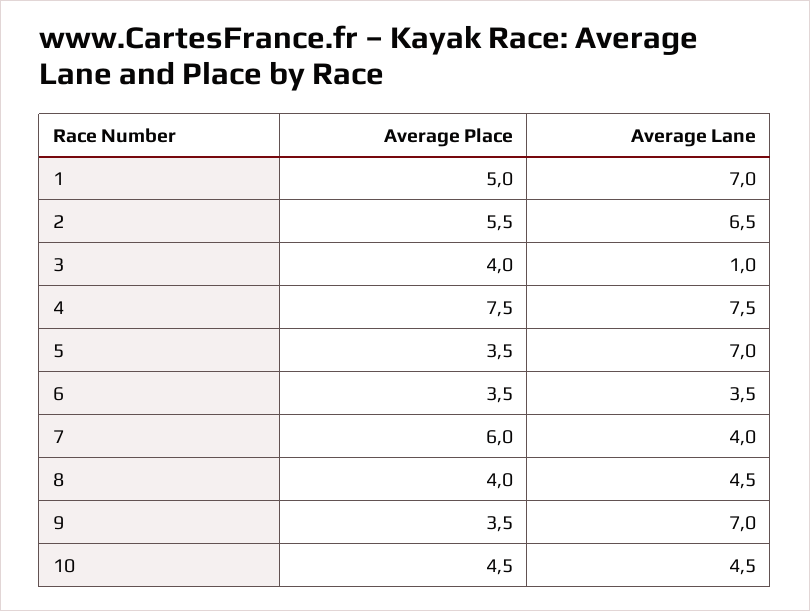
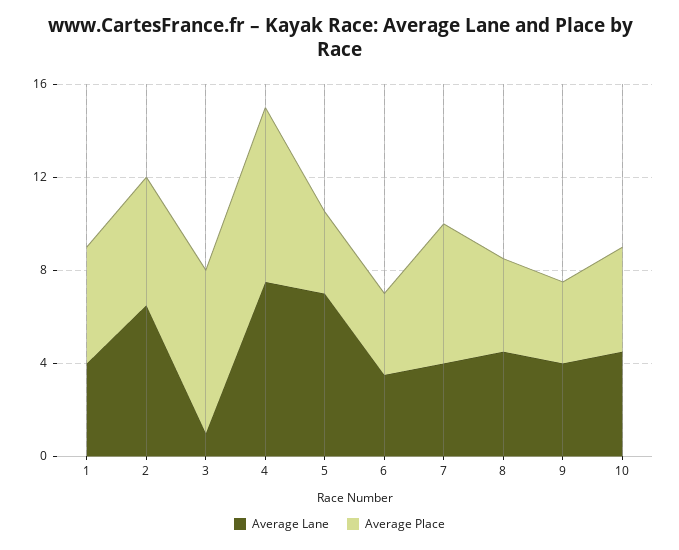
Average Lane, 1: 7 -> 4
Average Place, 3: 4 -> 7
Average Lane, 9: 7 -> 4

